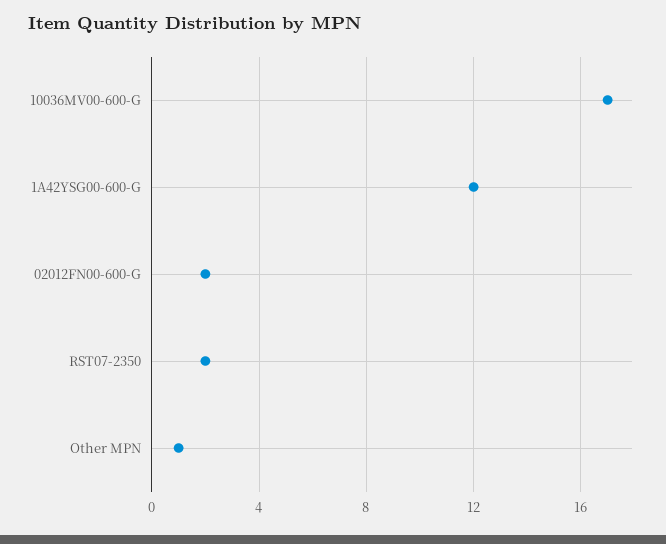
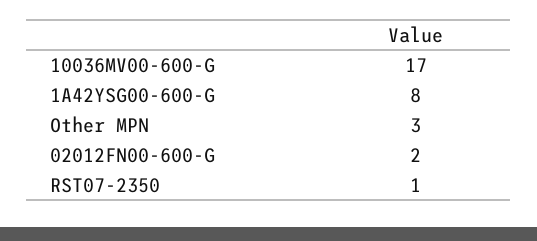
1A42YSG00-600-G: 12 -> 8
RST07-2350: 2 -> 1
Other MPN: 1 -> 3

